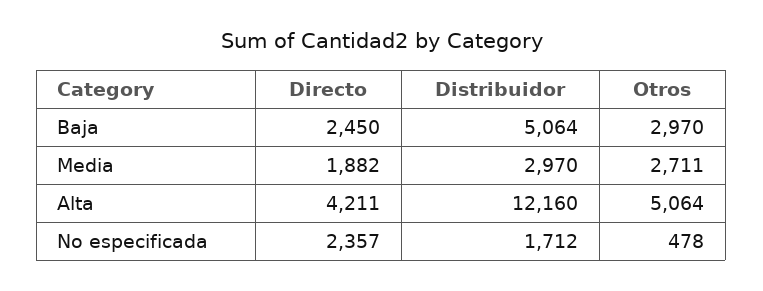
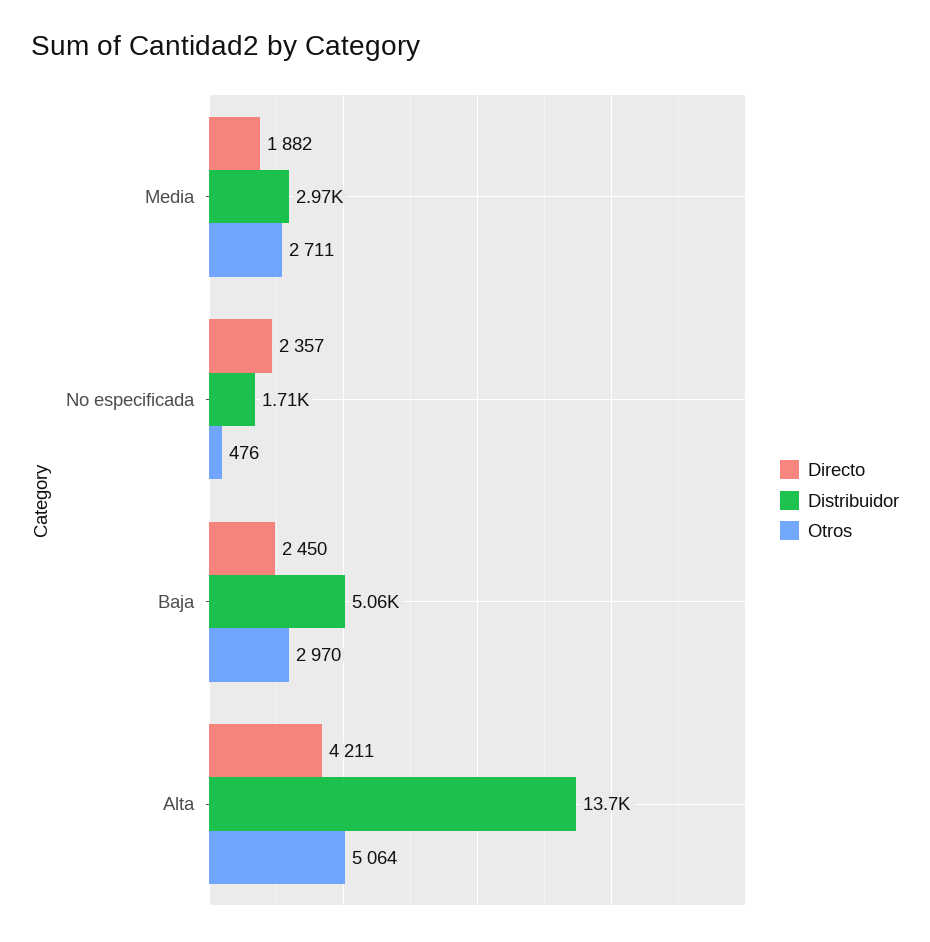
Distribuidor, Alta: 12160 -> 13700
Otros, No especificada: 478 -> 476

